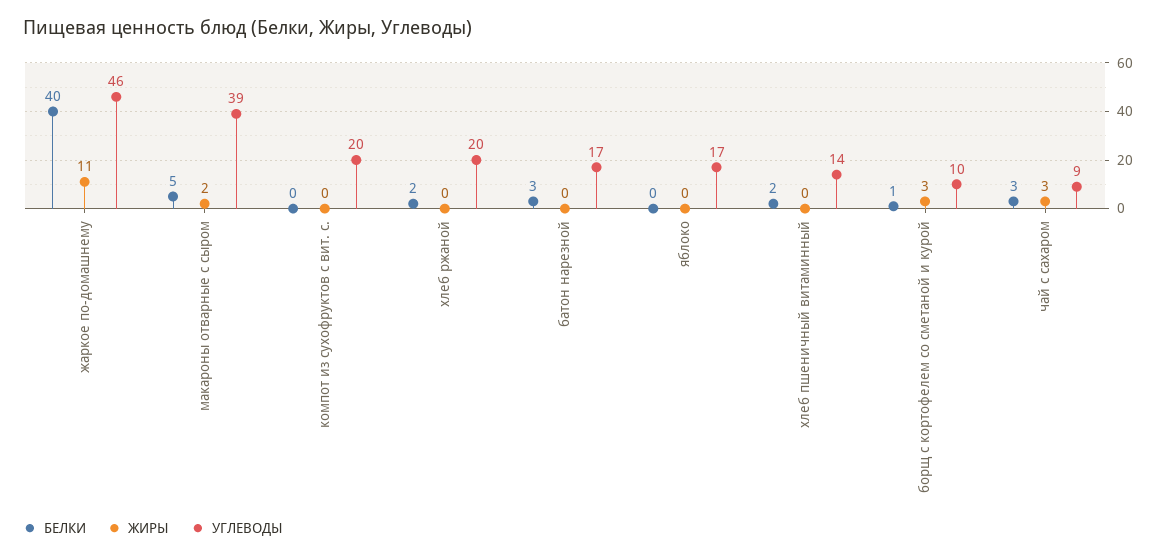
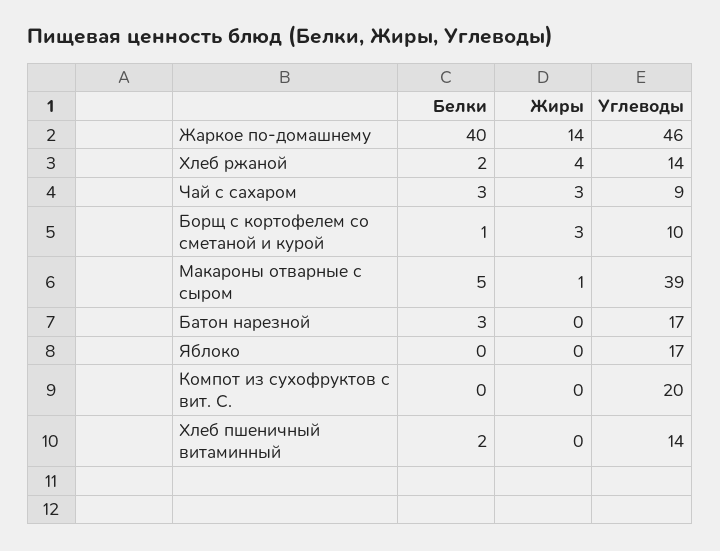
ЖИРЫ, жаркое по-домашнему: 11 -> 14
ЖИРЫ, макароны отварные с сыром: 2 -> 1
ЖИРЫ, хлеб ржаной: 0 -> 4
УГЛЕВОДЫ, хлеб ржаной: 20 -> 14

